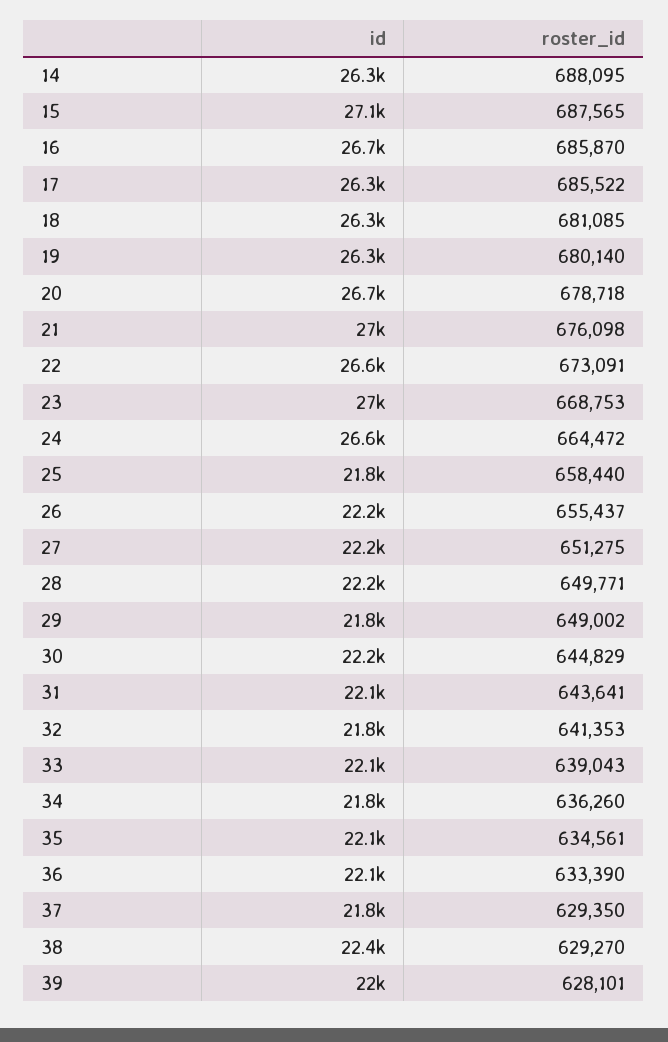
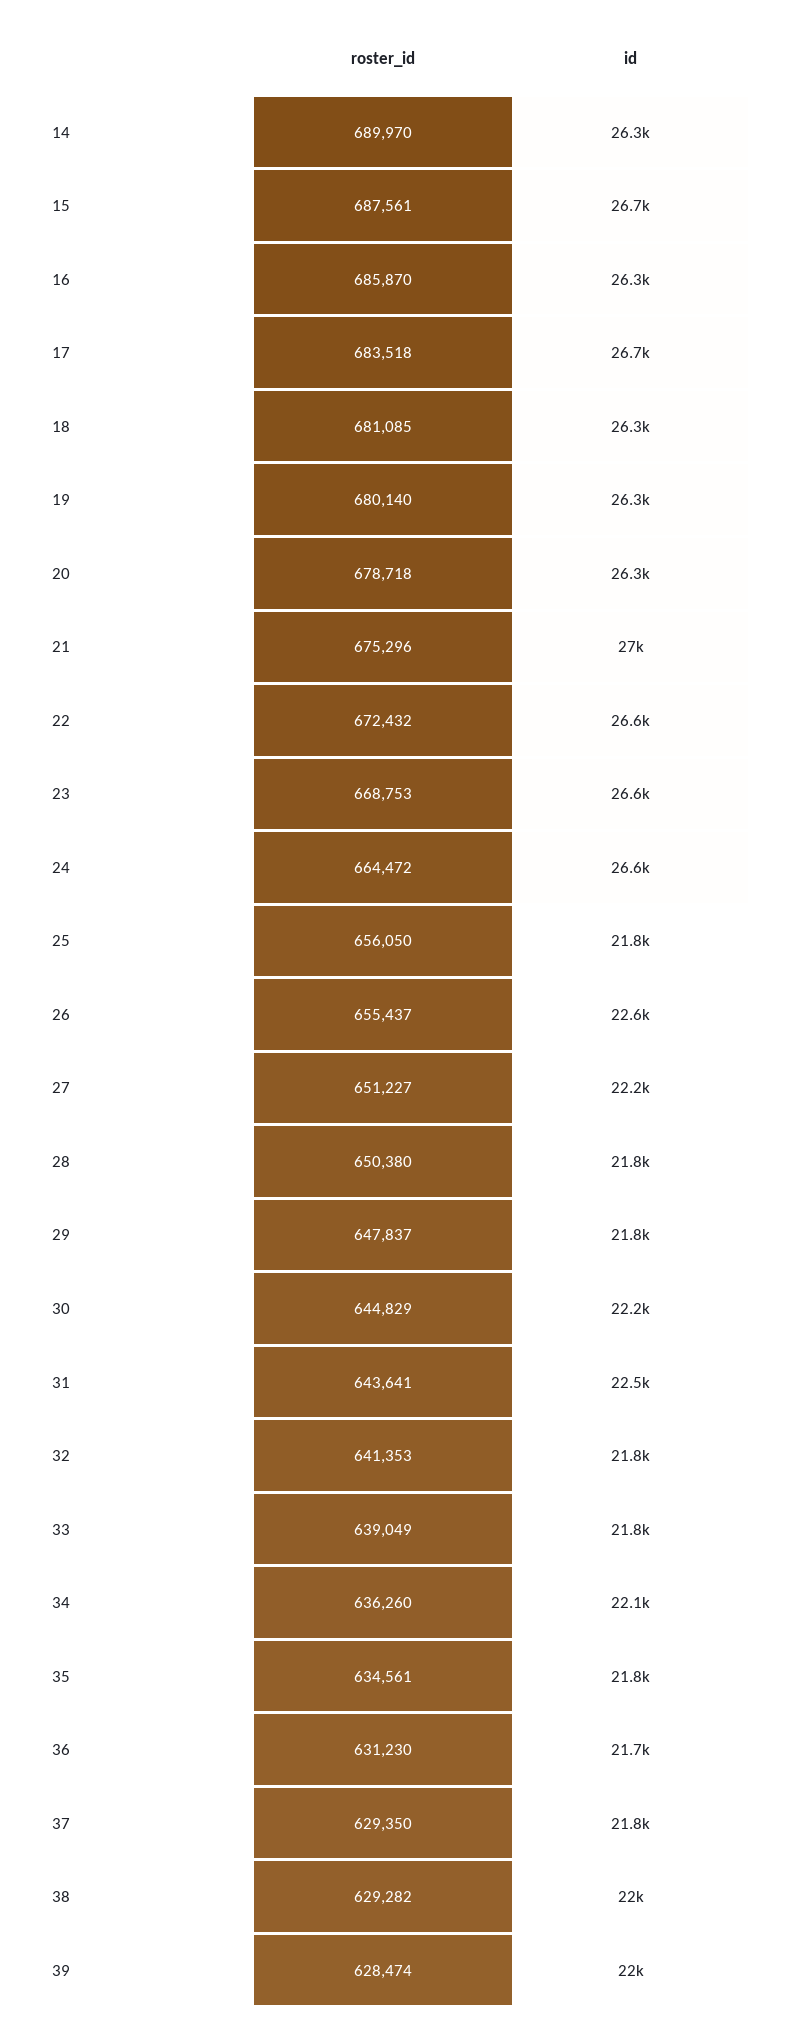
roster_id, 14: 688095 -> 689970
id, 15: 27100 -> 26700
roster_id, 15: 687565 -> 687561
id, 16: 26700 -> 26300
id, 17: 26300 -> 26700
roster_id, 17: 685522 -> 683518
id, 20: 26700 -> 26300
roster_id, 21: 676098 -> 675296
roster_id, 22: 673091 -> 672432
id, 23: 27000 -> 26600
roster_id, 25: 658440 -> 656050
id, 26: 22200 -> 22600
roster_id, 27: 651275 -> 651227
id, 28: 22200 -> 21800
roster_id, 28: 649771 -> 650380
roster_id, 29: 649002 -> 647837
id, 31: 22100 -> 22500
id, 33: 22100 -> 21800
roster_id, 33: 639043 -> 639049
id, 34: 21800 -> 22100
id, 35: 22100 -> 21800
id, 36: 22100 -> 21700
roster_id, 36: 633390 -> 631230
id, 38: 22400 -> 22000
roster_id, 38: 629270 -> 629282
roster_id, 39: 628101 -> 628474

